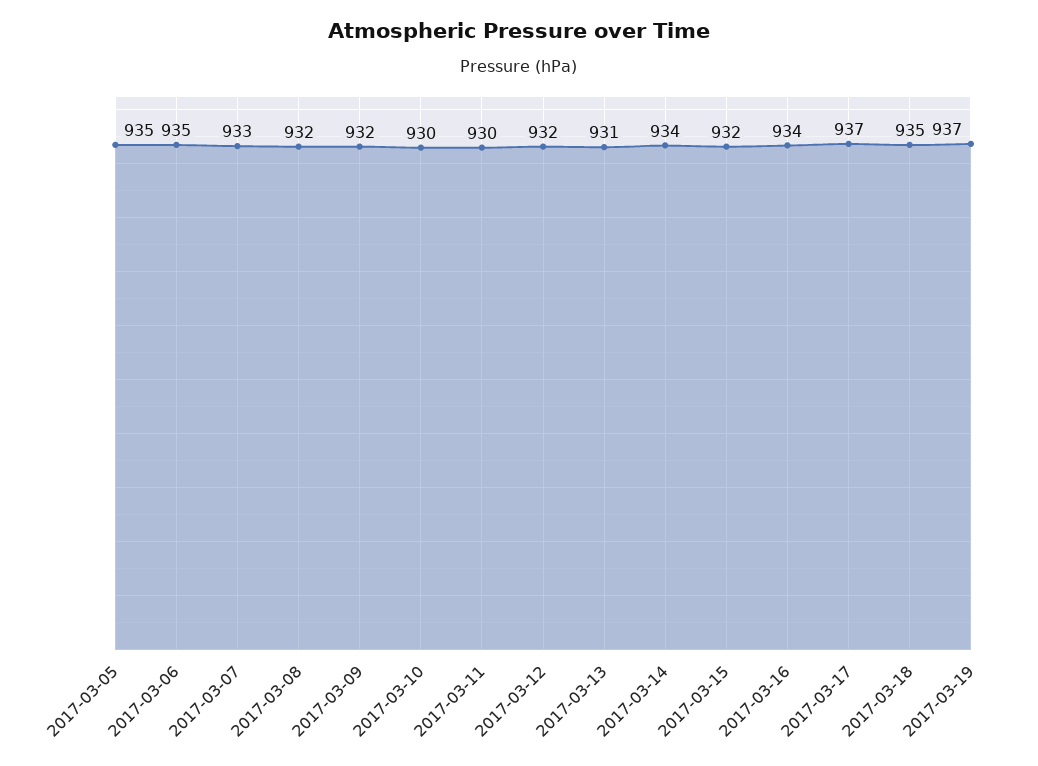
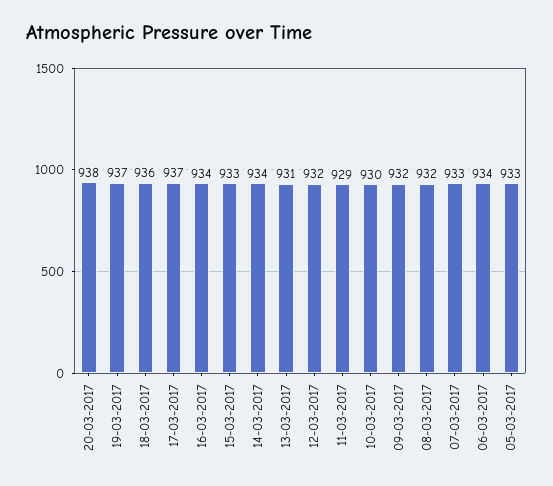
2017-03-05: 935 -> 933
2017-03-06: 935 -> 934
2017-03-11: 930 -> 929
2017-03-15: 932 -> 933
2017-03-18: 935 -> 936
20-03-2017: none -> 938

